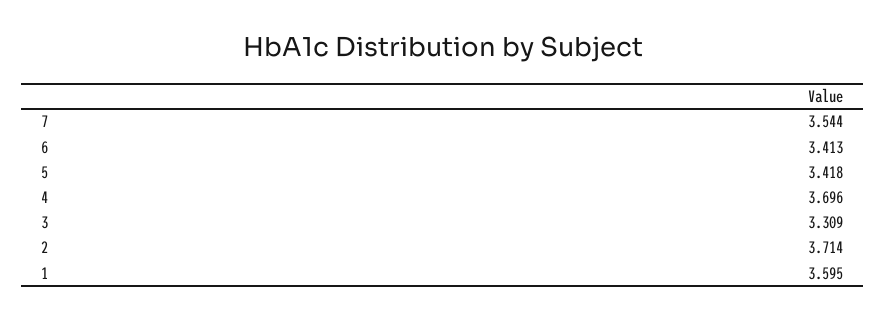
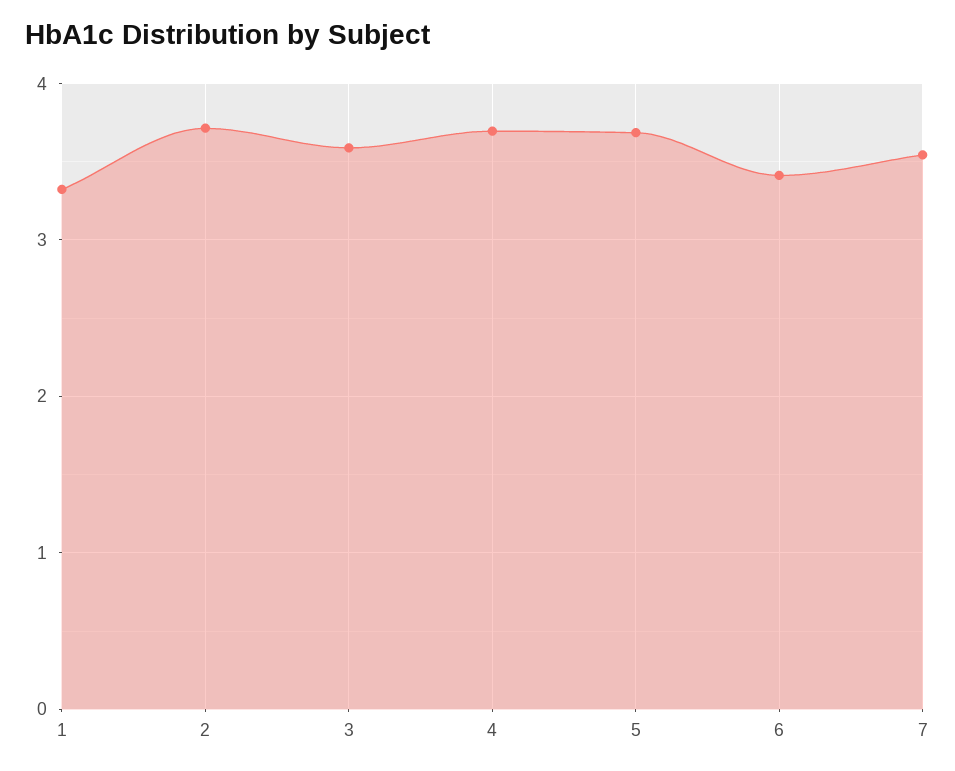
5: 3.418 -> 3.7
3: 3.309 -> 3.6
1: 3.595 -> 3.3

